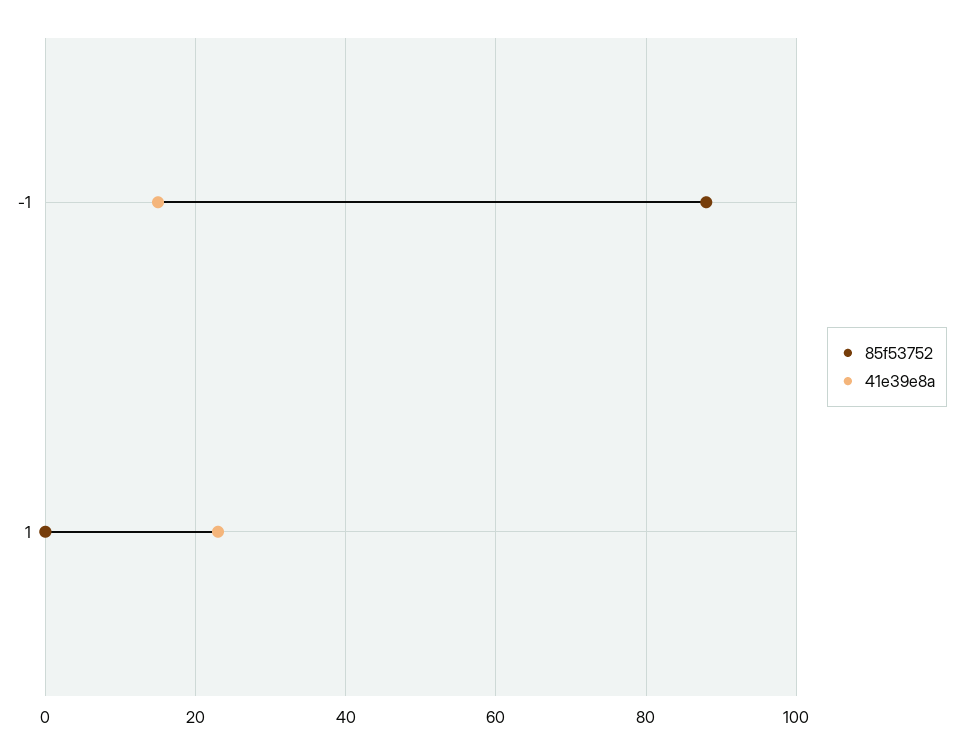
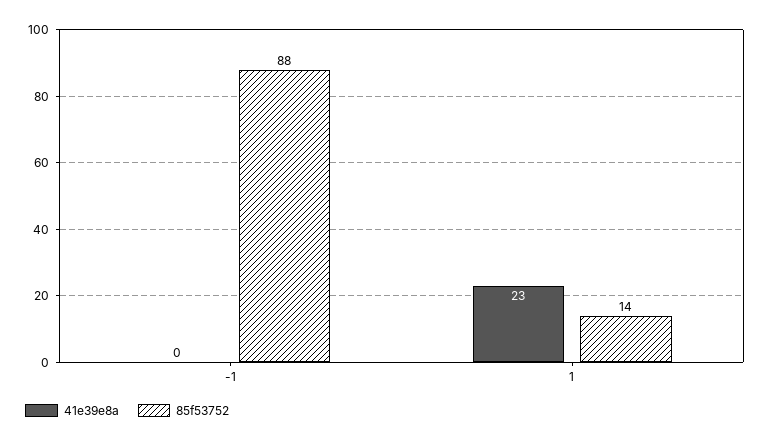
41e39e8a, -1: 15 -> 0
85f53752, 1: 0 -> 14

